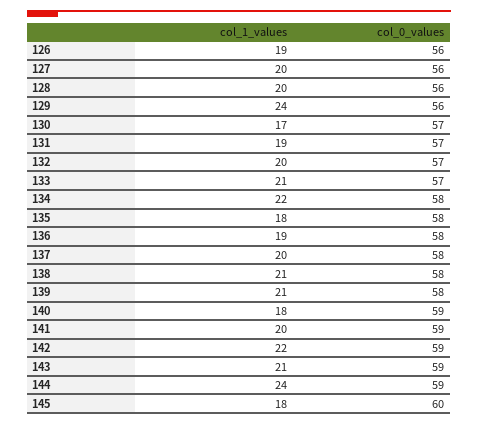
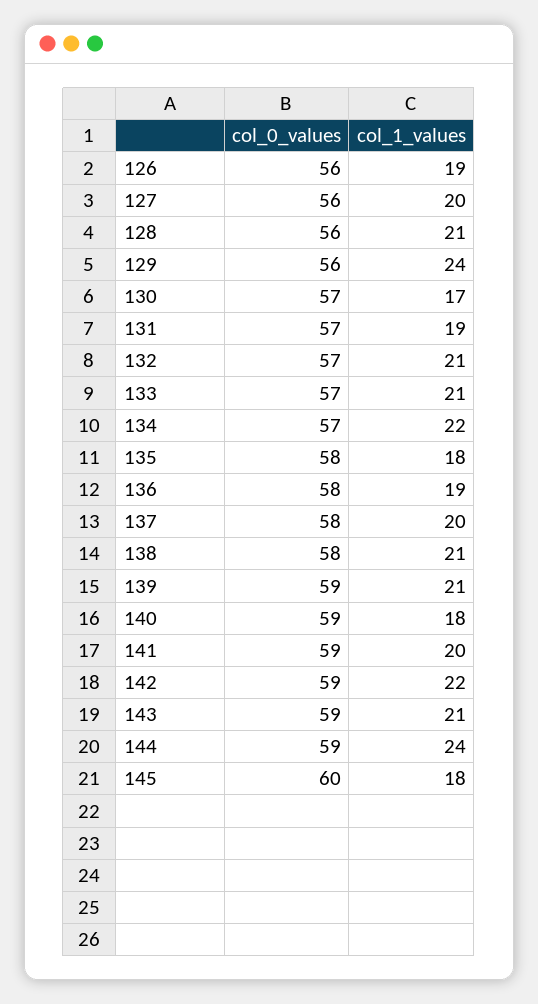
col_1_values, 128: 20 -> 21
col_1_values, 132: 20 -> 21
col_0_values, 134: 58 -> 57
col_0_values, 139: 58 -> 59

